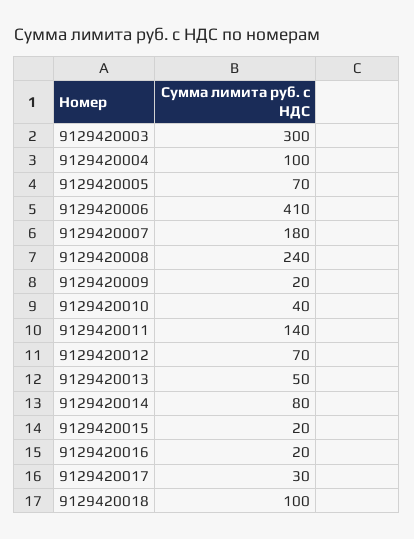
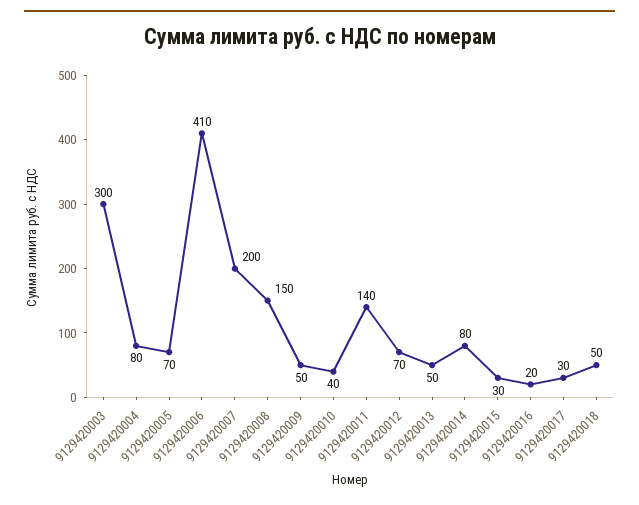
9129420004: 100 -> 80
9129420007: 180 -> 200
9129420008: 240 -> 150
9129420009: 20 -> 50
9129420015: 20 -> 30
9129420018: 100 -> 50

